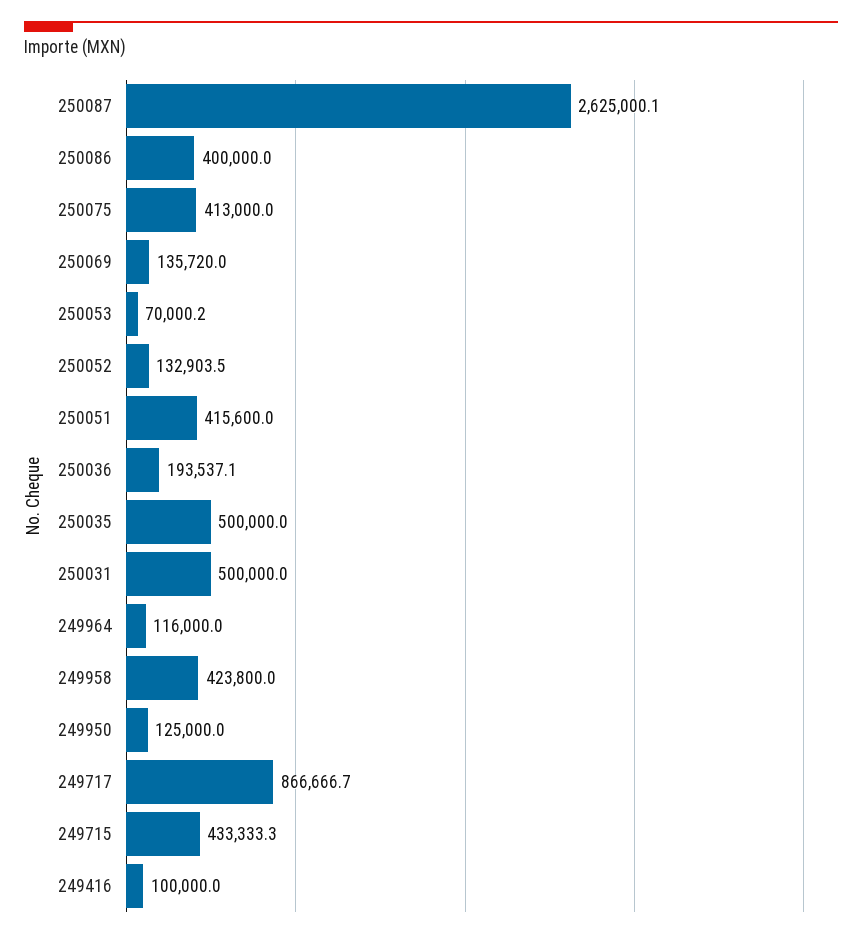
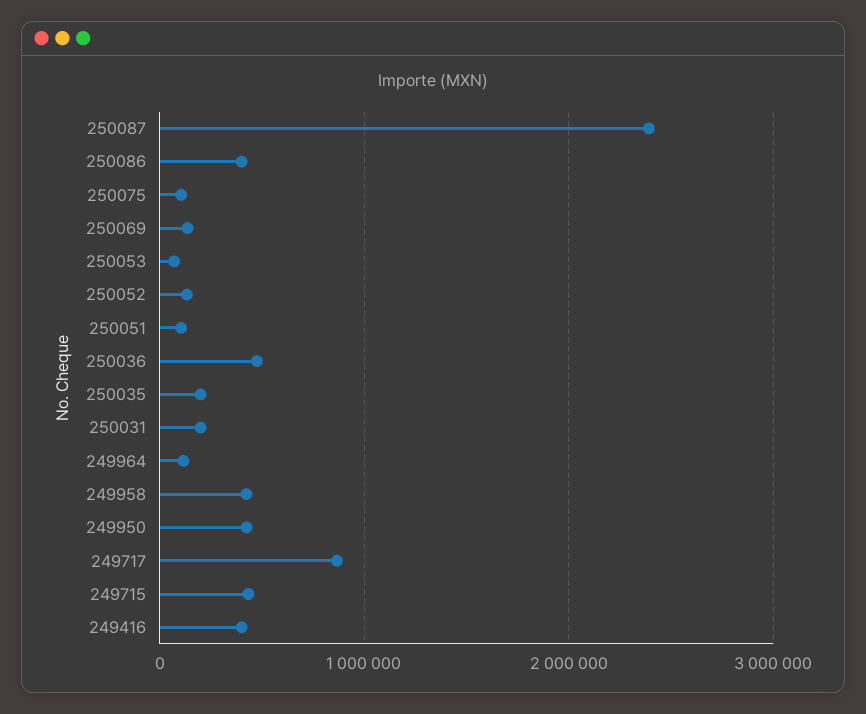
250087: 2625000.1 -> 2400000
250075: 413000 -> 100000
250051: 415600 -> 100000
250036: 193537.1 -> 500000
250035: 500000 -> 200000
250031: 500000 -> 200000
249950: 125000 -> 400000
249416: 100000 -> 400000

